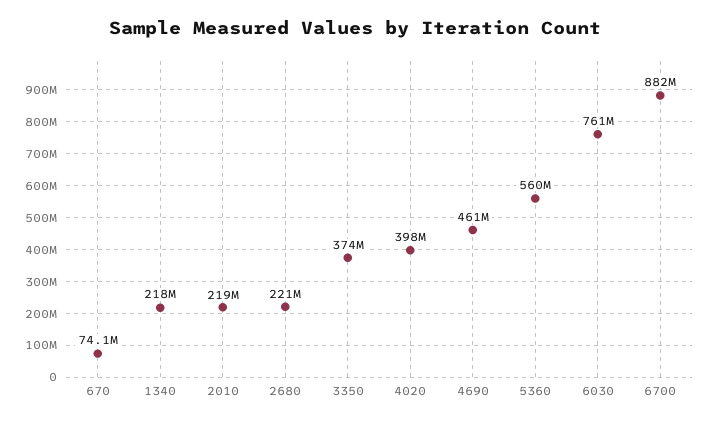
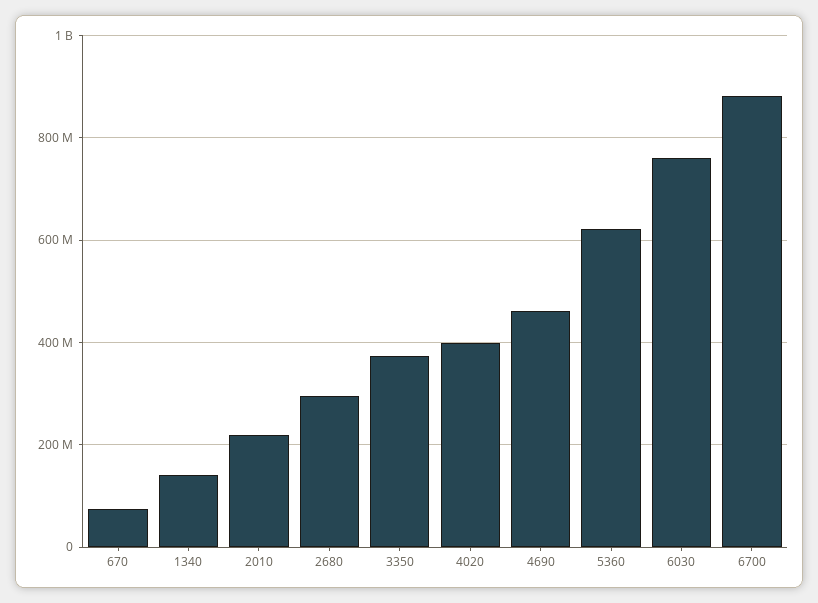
1340: 218000000 -> 140000000
2680: 221000000 -> 300000000
5360: 560000000 -> 620000000

